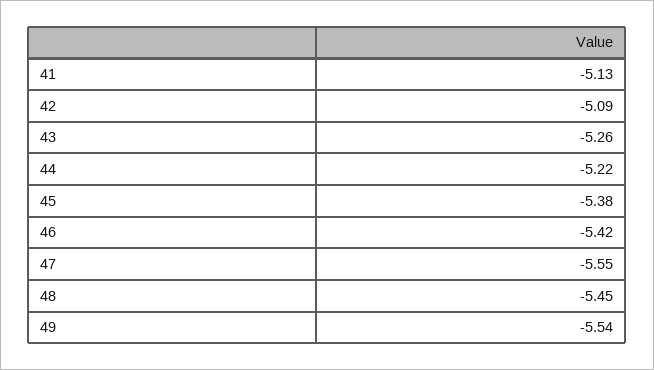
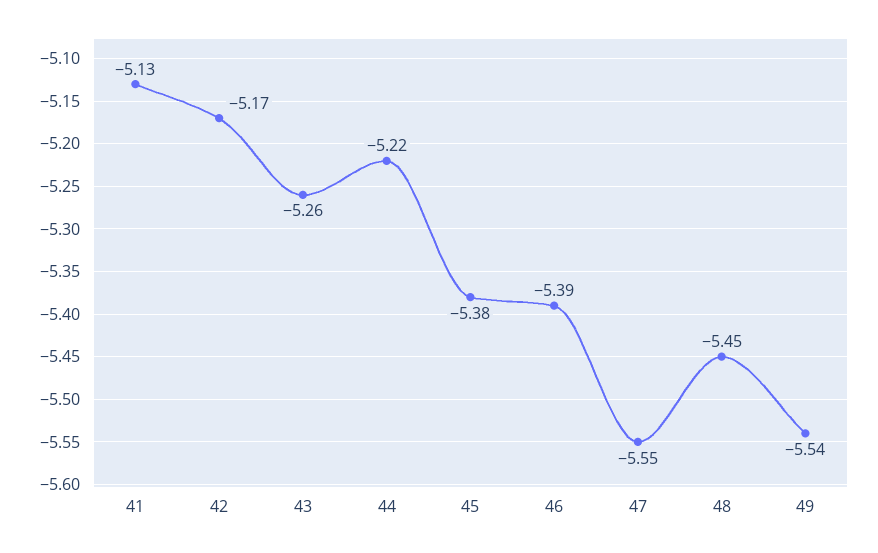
42: -5.09 -> -5.17
46: -5.42 -> -5.39

